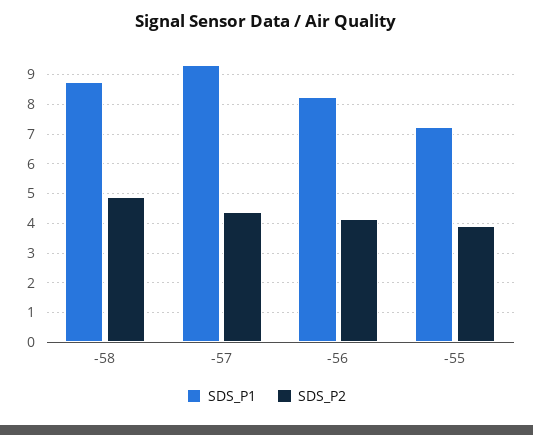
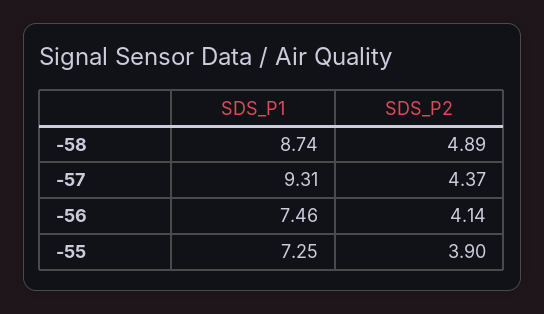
SDS_P1, -56: 8.25 -> 7.46

